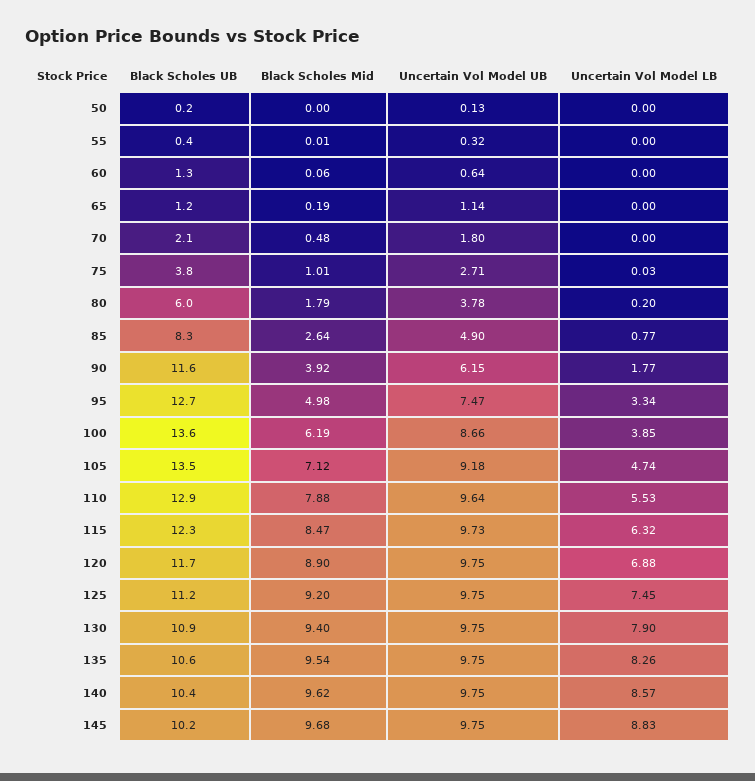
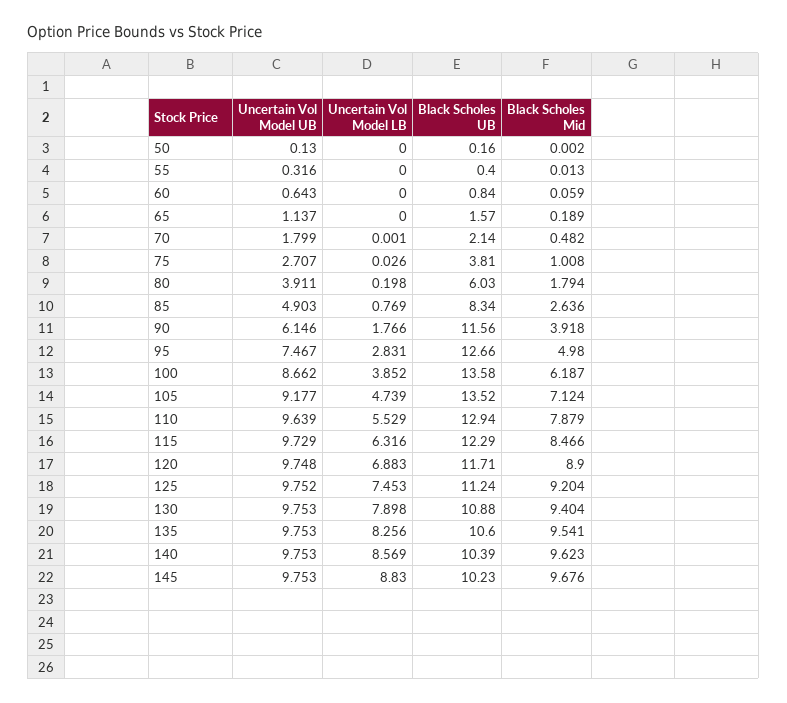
Black Scholes UB, 60: 1.3 -> 0.84
Black Scholes UB, 65: 1.2 -> 1.57
Uncertain Vol Model UB, 80: 3.78 -> 3.911
Uncertain Vol Model LB, 95: 3.34 -> 2.831

